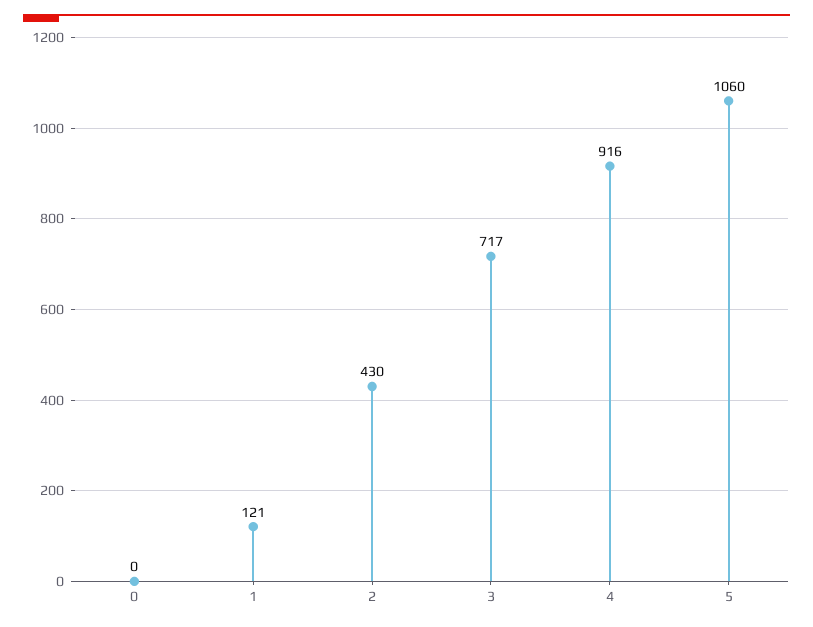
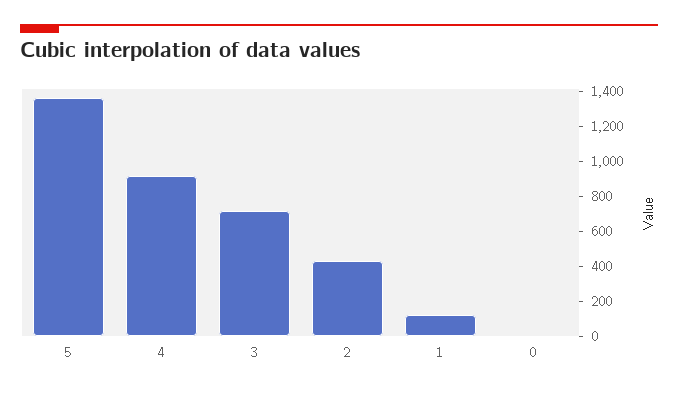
5: 1060 -> 1350

